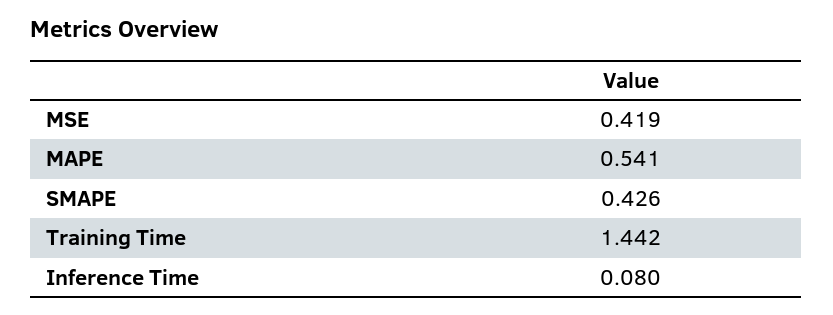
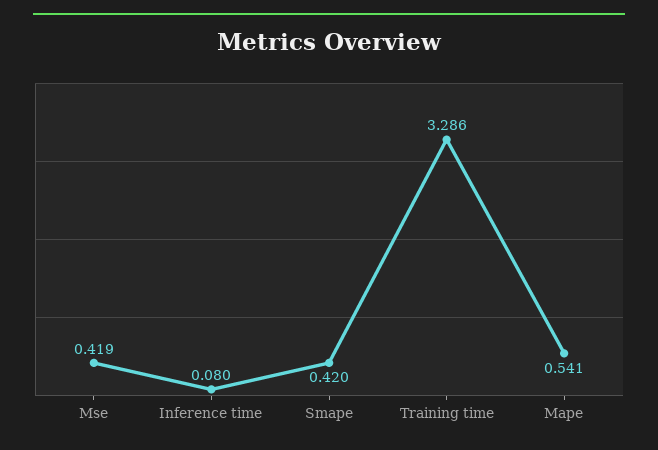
SMAPE: 0.426 -> 0.42
Training Time: 1.442 -> 3.286

